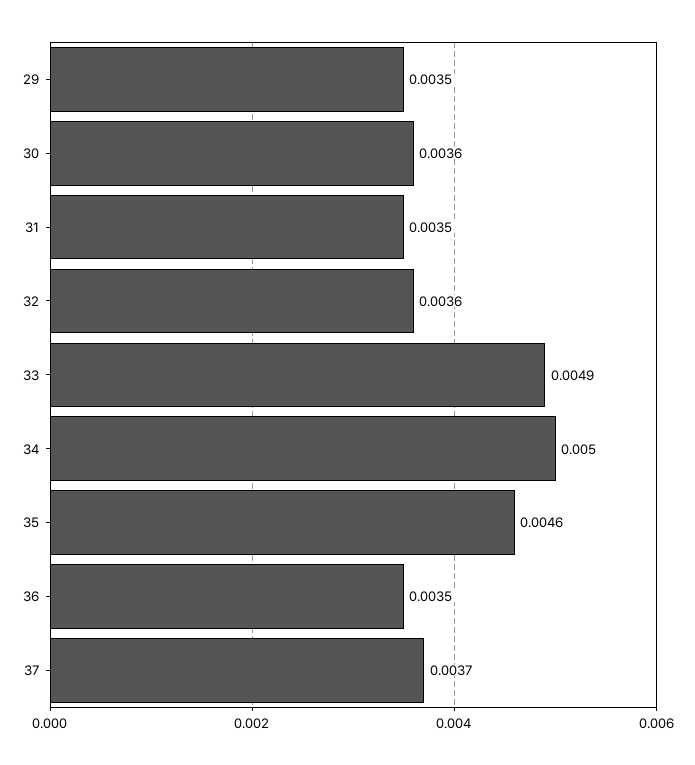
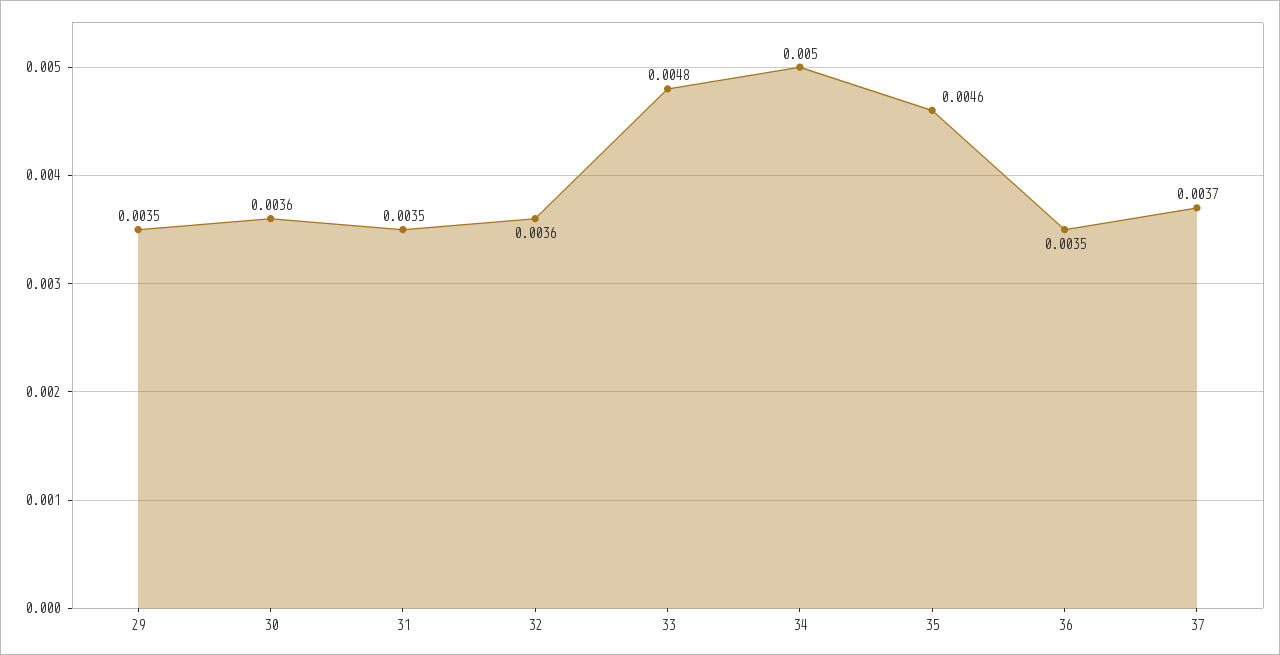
33: 0.0049 -> 0.0048

